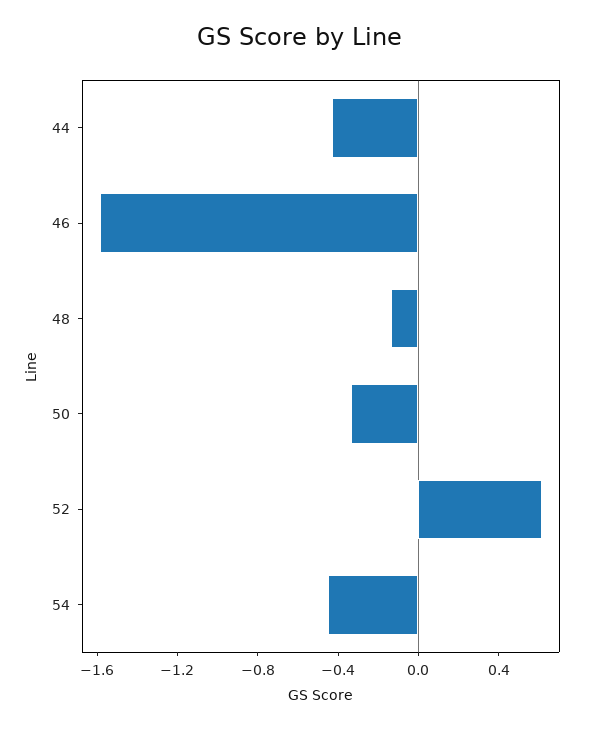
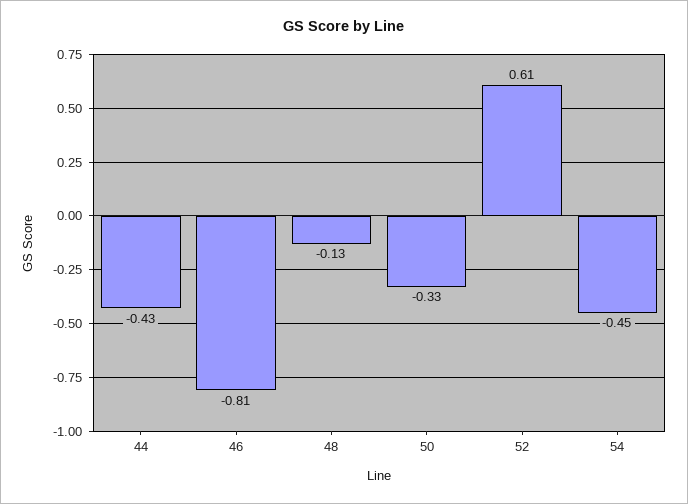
46: -1.6 -> -0.81

